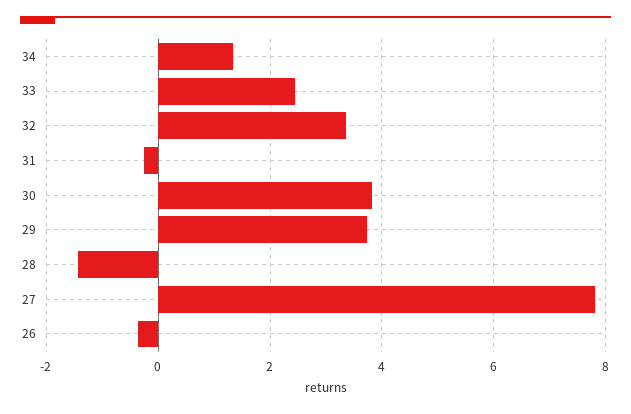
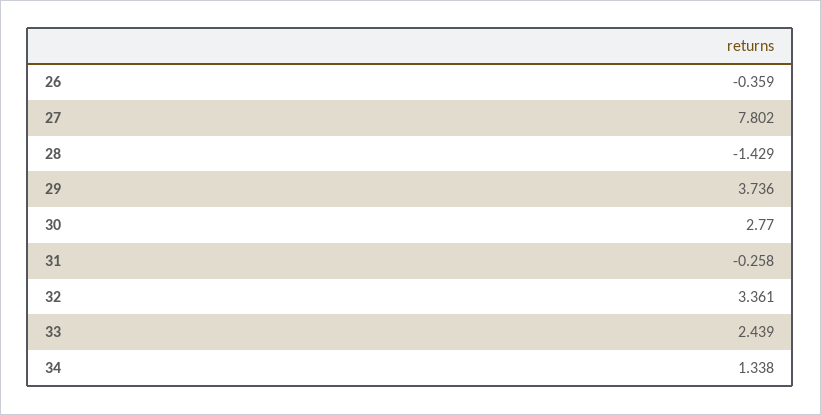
30: 3.8 -> 2.77

